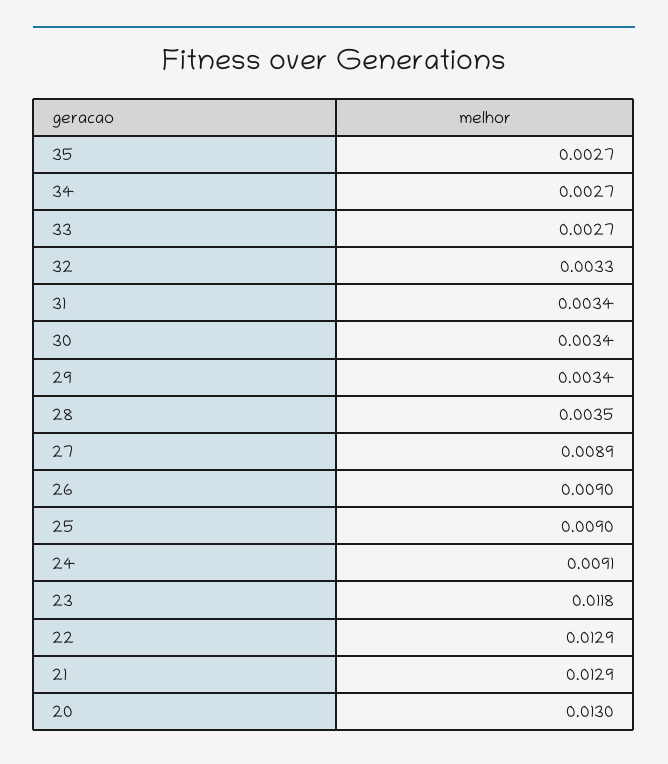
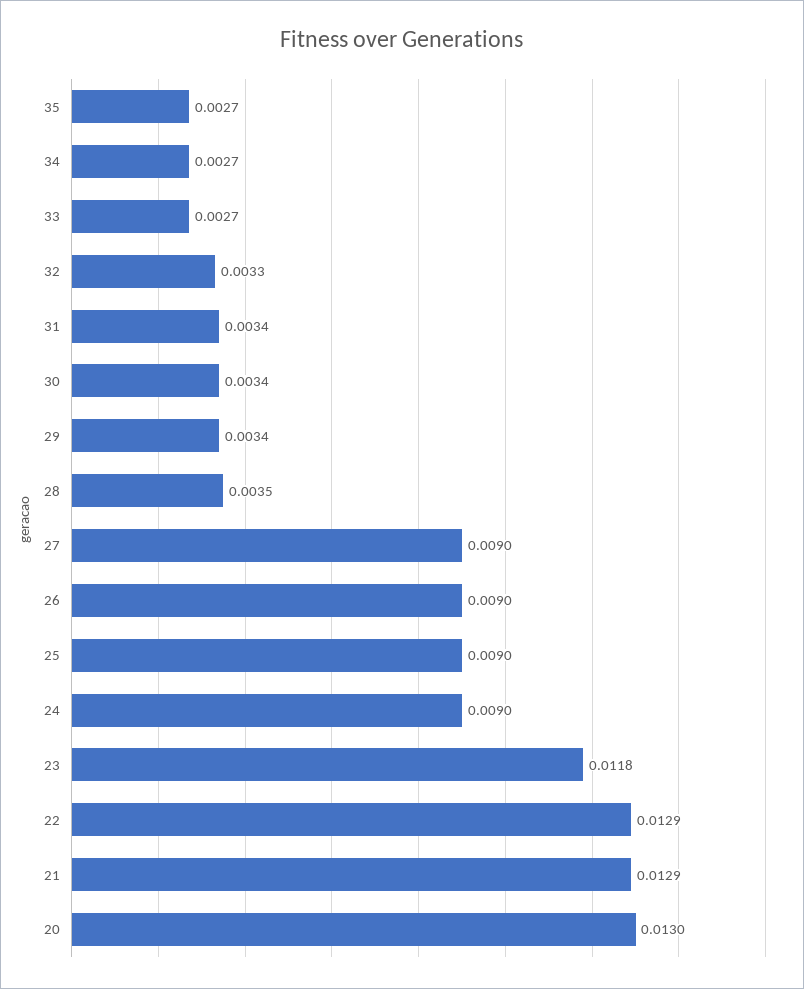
27: 0.0089 -> 0.009
24: 0.0091 -> 0.009

